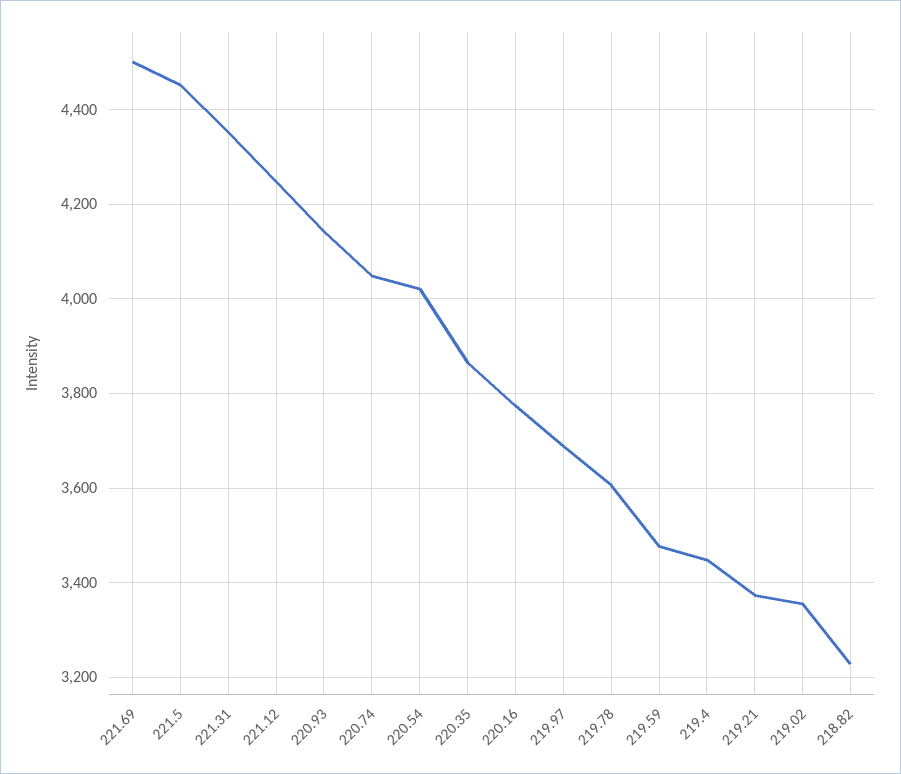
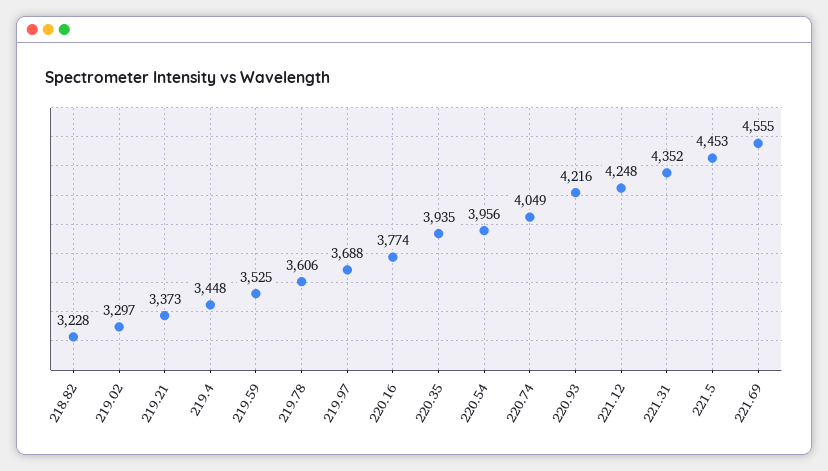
221.69: 4500 -> 4555
220.93: 4140 -> 4216
220.54: 4020 -> 3956
220.35: 3860 -> 3935
219.59: 3480 -> 3525
219.02: 3360 -> 3297

